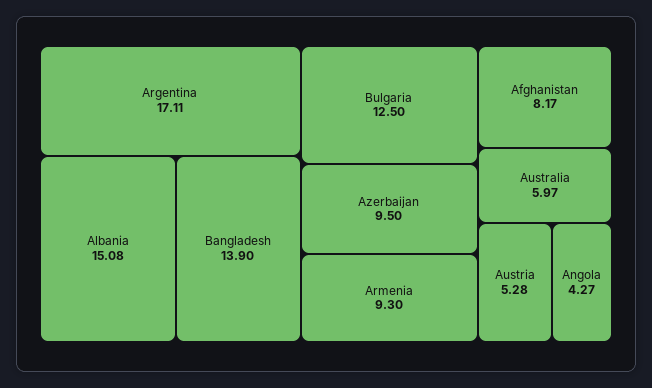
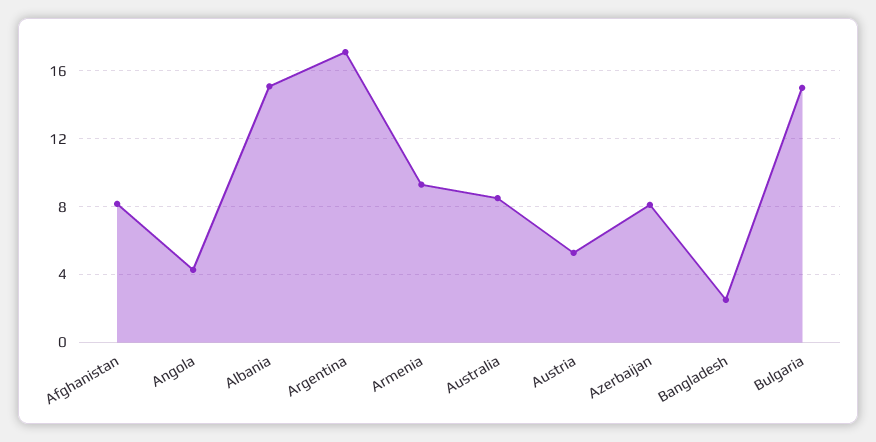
Bangladesh: 13.9 -> 2.5
Bulgaria: 12.5 -> 15
Azerbaijan: 9.5 -> 8
Australia: 5.97 -> 8.5

